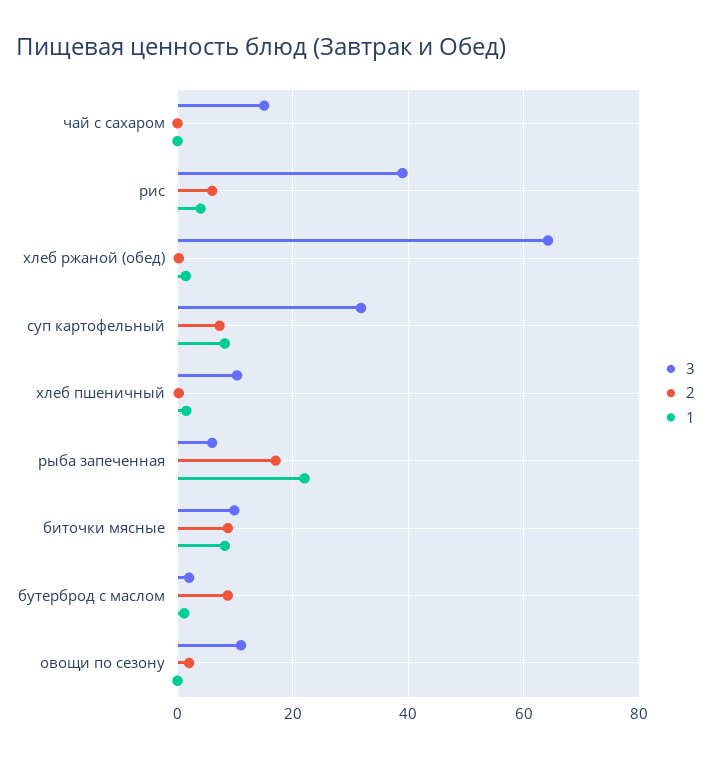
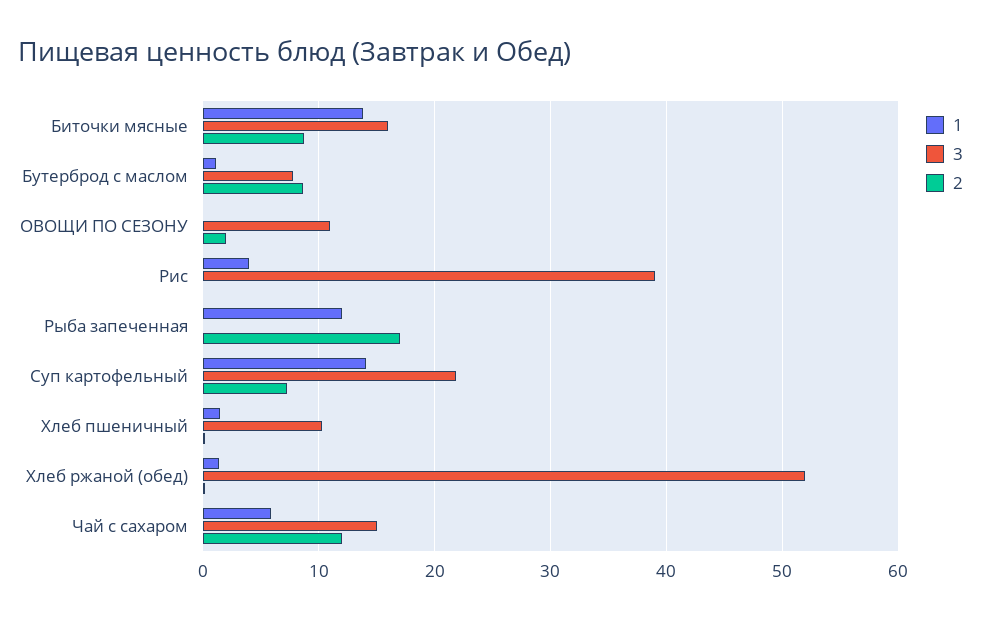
2, чай с сахаром: 0 -> 12
1, чай с сахаром: 0 -> 6
2, рис: 6 -> 0
3, хлеб ржаной (обед): 64 -> 52
3, суп картофельный: 32 -> 22
1, суп картофельный: 8 -> 14
3, рыба запеченная: 6 -> 0
1, рыба запеченная: 22 -> 12
3, биточки мясные: 10 -> 16
1, биточки мясные: 8 -> 14
3, бутерброд с маслом: 2 -> 8

